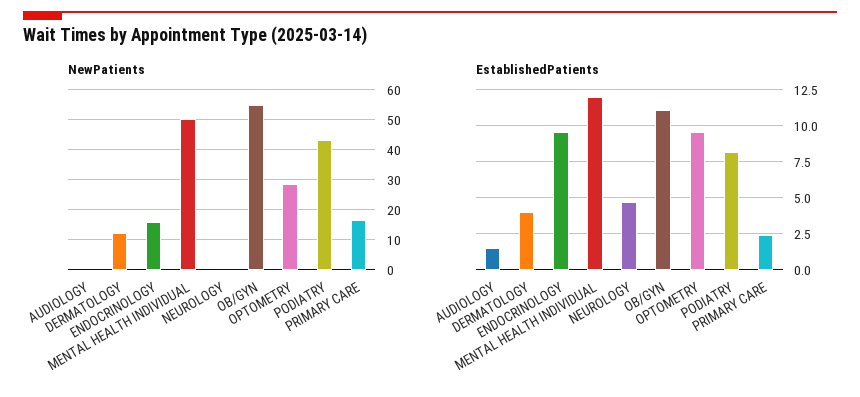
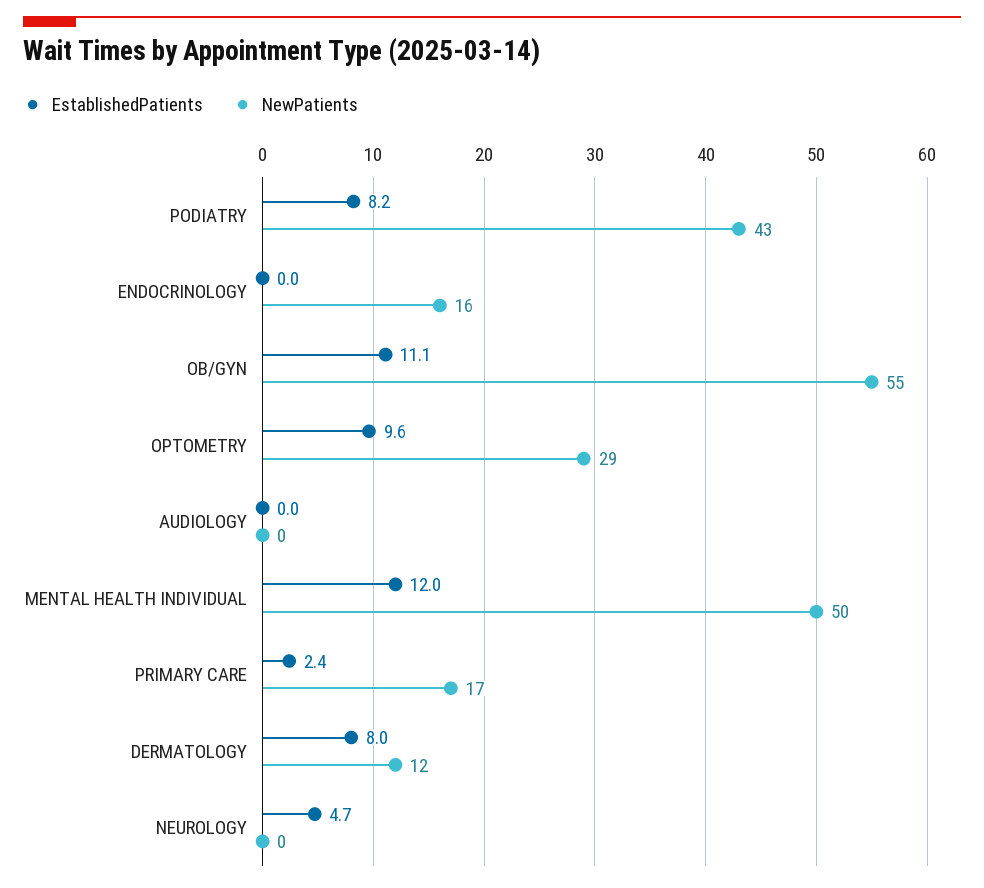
EstablishedPatients, AUDIOLOGY: 1.5 -> 0
EstablishedPatients, DERMATOLOGY: 4 -> 8
EstablishedPatients, ENDOCRINOLOGY: 9.5 -> 0

